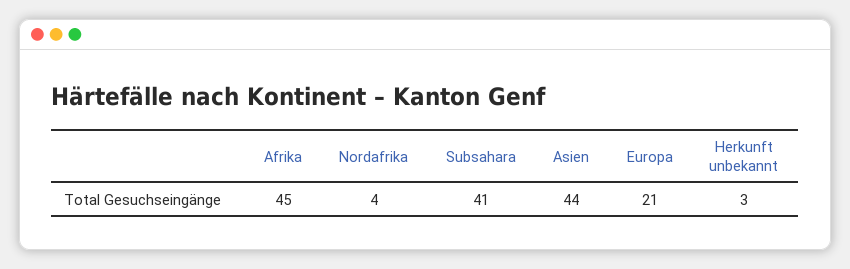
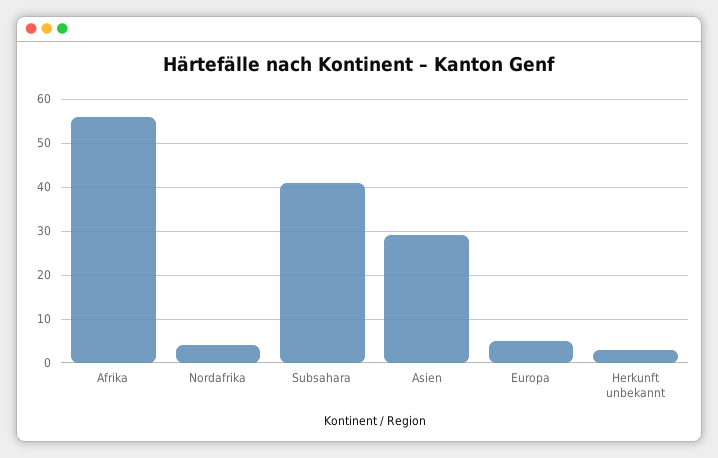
Afrika: 45 -> 55
Asien: 44 -> 30
Europa: 21 -> 5

